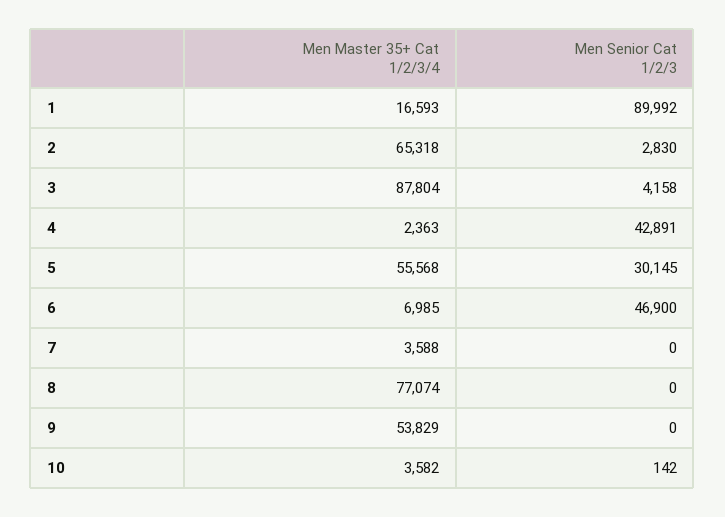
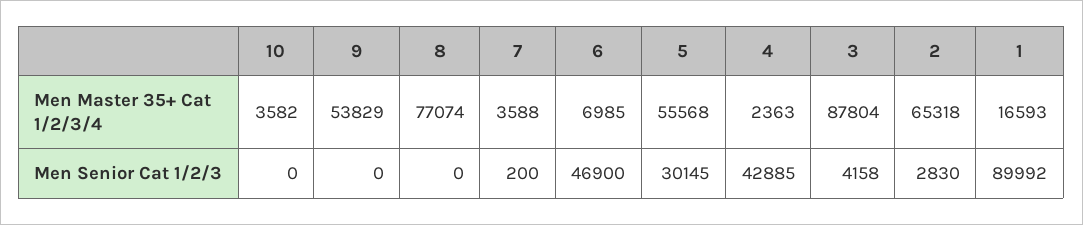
Men Senior Cat 1/2/3, 4: 42891 -> 42885
Men Senior Cat 1/2/3, 7: 0 -> 200
Men Senior Cat 1/2/3, 10: 142 -> 0

